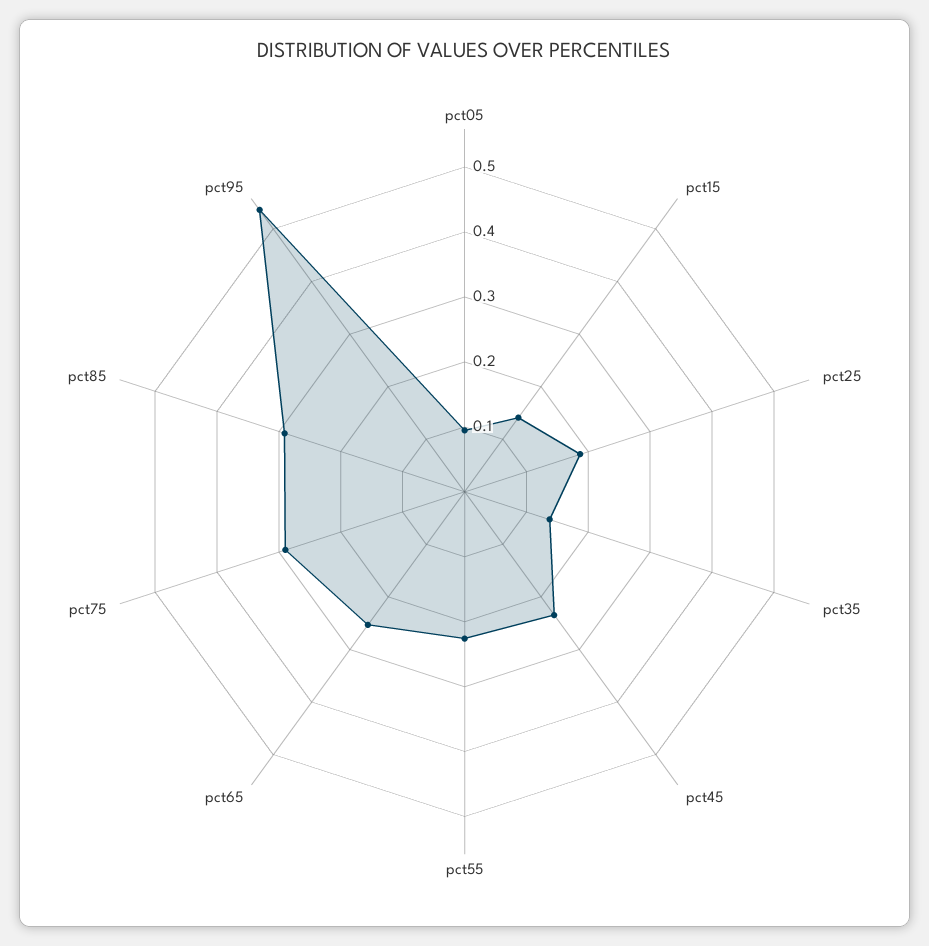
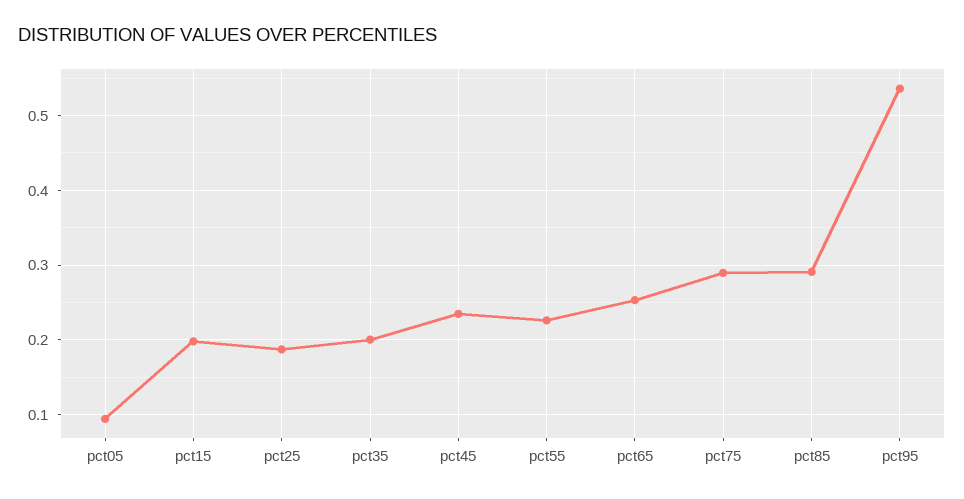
pct15: 0.14 -> 0.2
pct35: 0.14 -> 0.2

